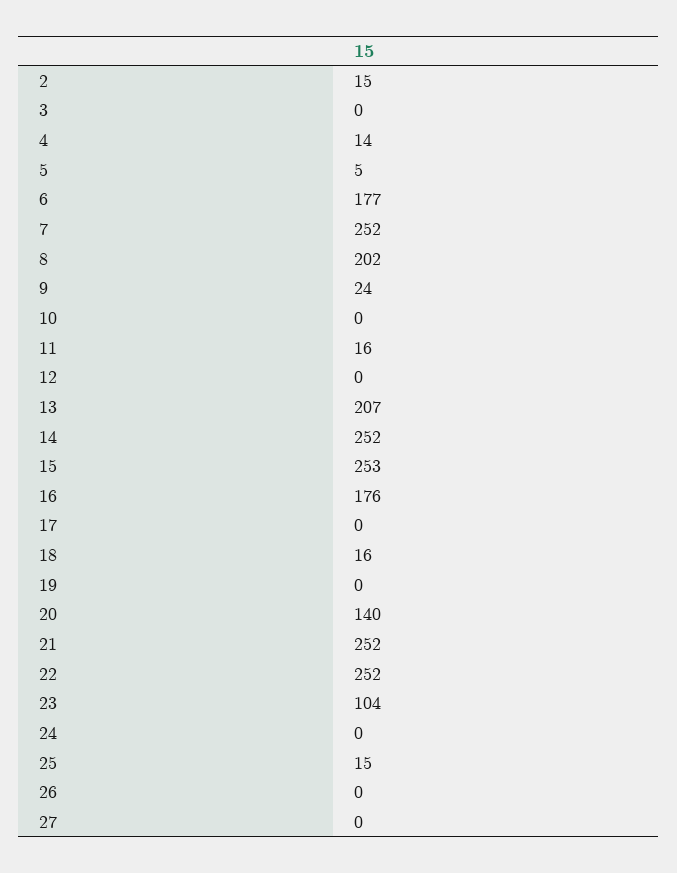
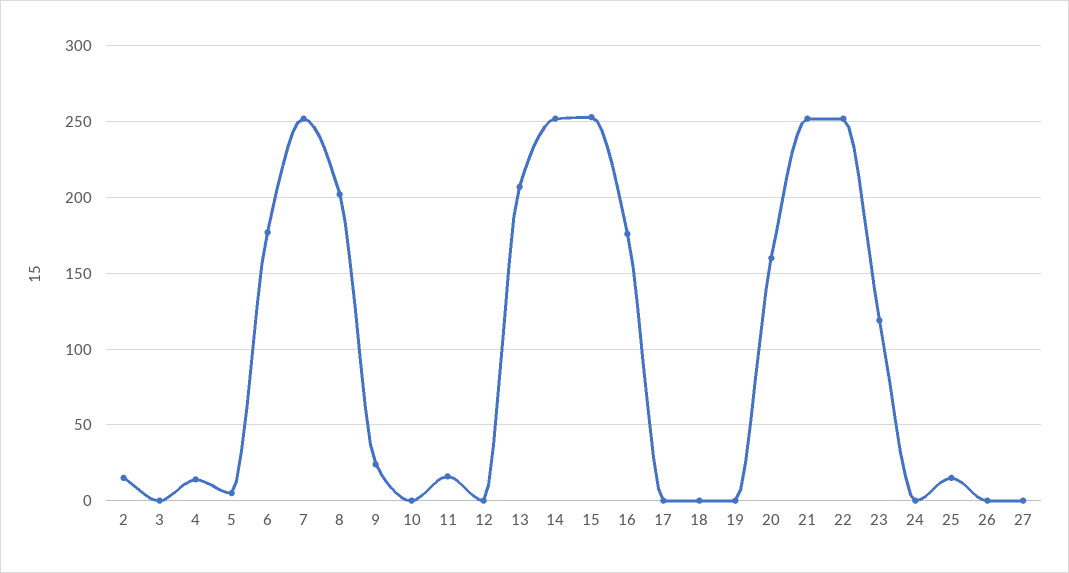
18: 16 -> 0
20: 140 -> 160
23: 104 -> 120

